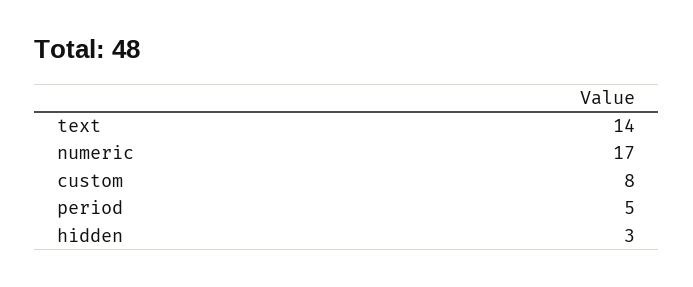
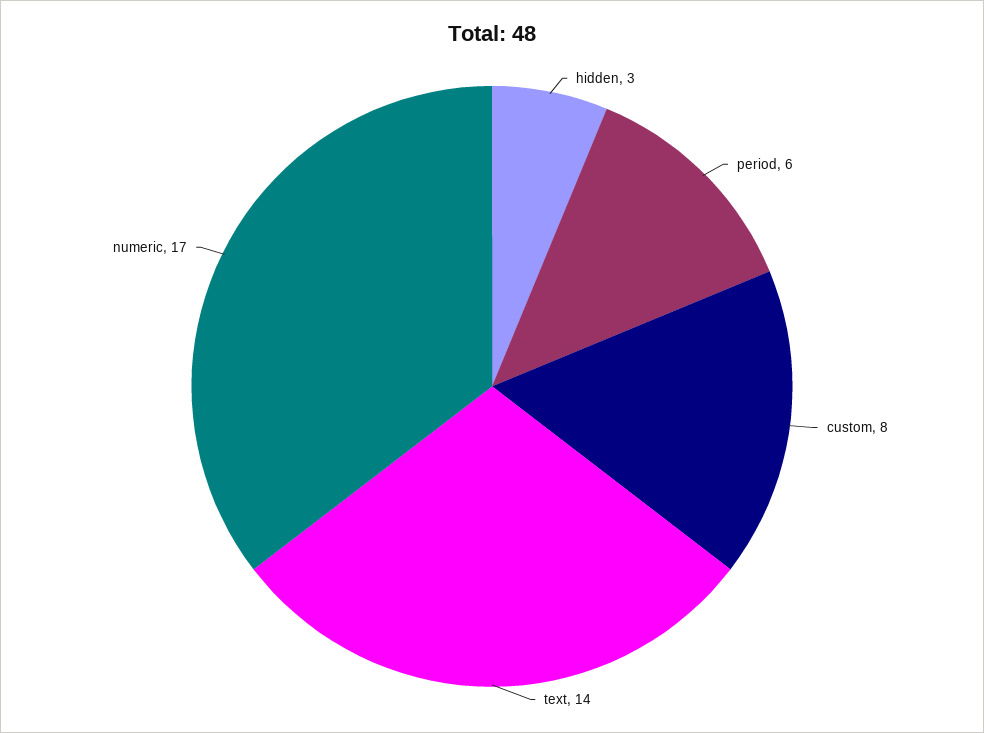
period: 5 -> 6

